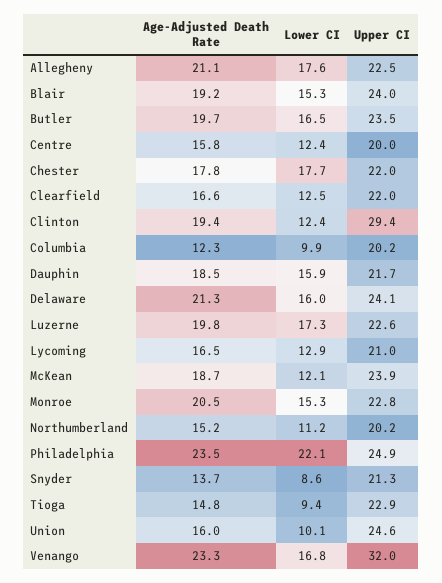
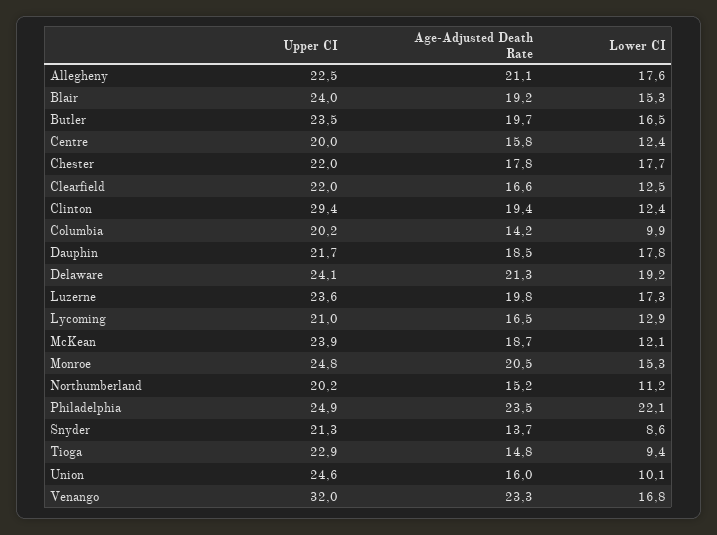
Age-Adjusted Death Rate, Columbia: 12.3 -> 14.2
Lower CI, Dauphin: 15.9 -> 17.8
Lower CI, Delaware: 16 -> 19.2
Upper CI, Luzerne: 22.6 -> 23.6
Upper CI, Monroe: 22.8 -> 24.8

